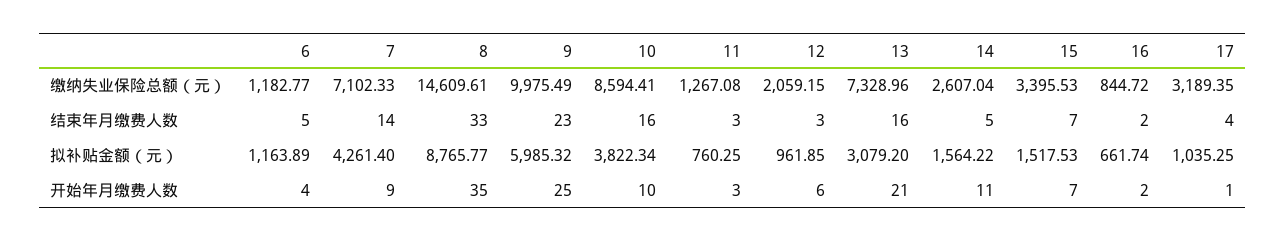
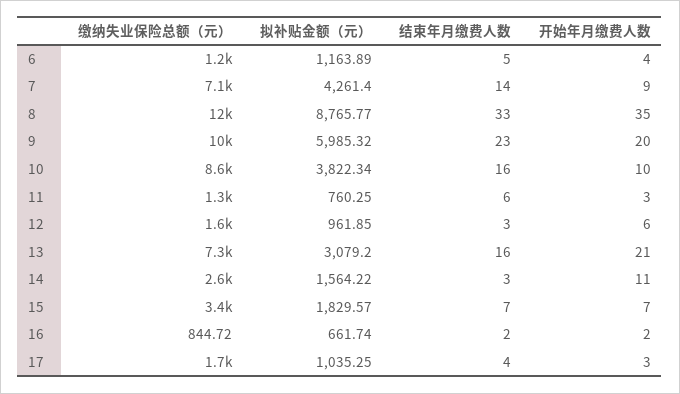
8, 缴纳失业保险总额（元）: 14609.61 -> 12000
12, 缴纳失业保险总额（元）: 2059.15 -> 1600
17, 缴纳失业保险总额（元）: 3189.35 -> 1700
11, 结束年月缴费人数: 3 -> 6
14, 结束年月缴费人数: 5 -> 3
15, 拟补贴金额（元）: 1517.53 -> 1829.57
9, 开始年月缴费人数: 25 -> 20
17, 开始年月缴费人数: 1 -> 3

